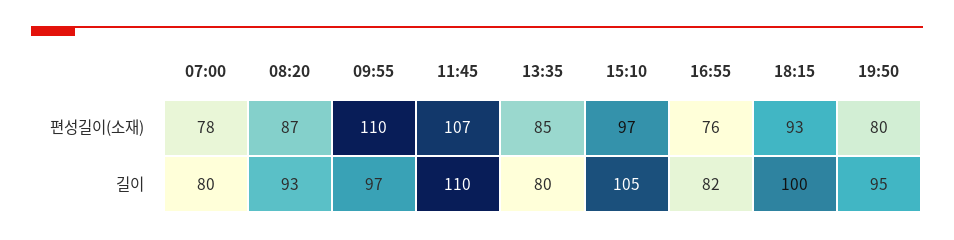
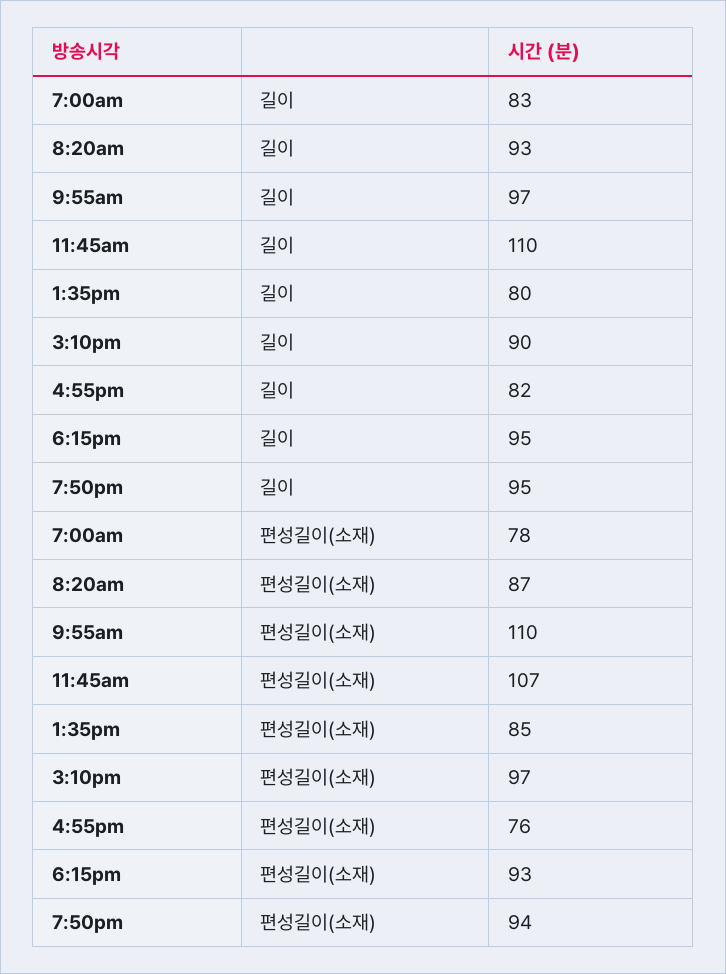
19:50, 편성길이(소재): 80 -> 94
07:00, 길이: 80 -> 83
15:10, 길이: 105 -> 90
18:15, 길이: 100 -> 95

